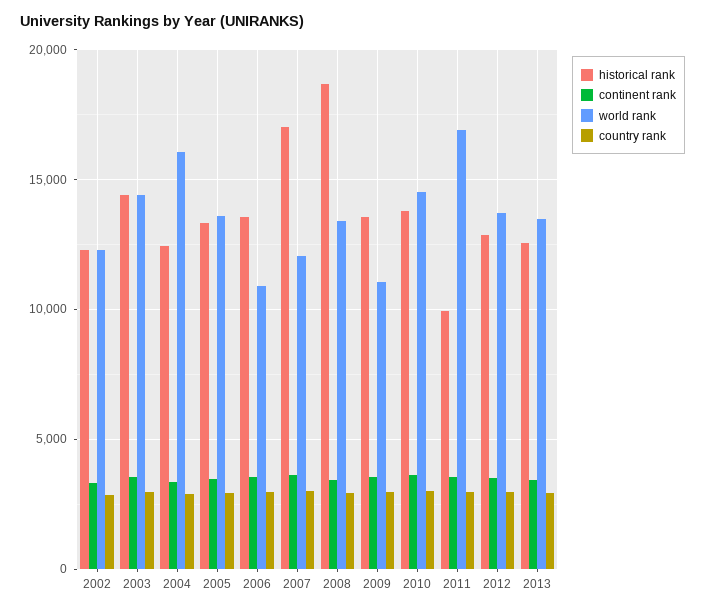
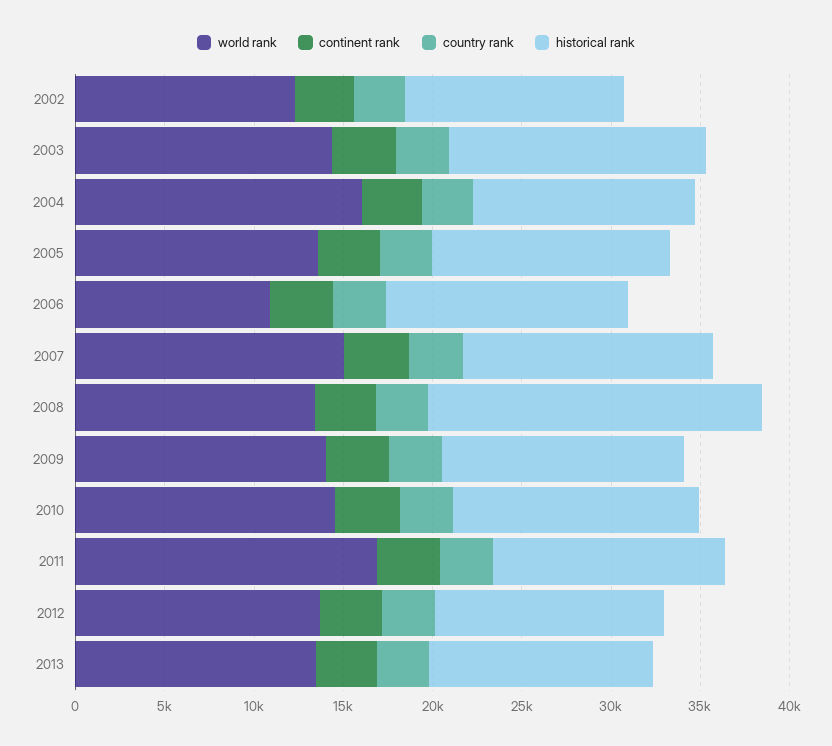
historical rank, 2007: 17000 -> 14000
world rank, 2007: 12000 -> 15000
world rank, 2009: 11000 -> 14000
historical rank, 2011: 10000 -> 13000

